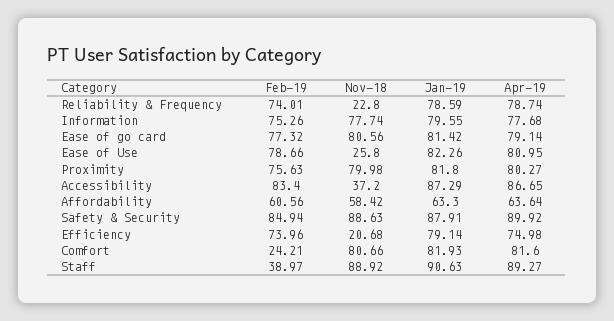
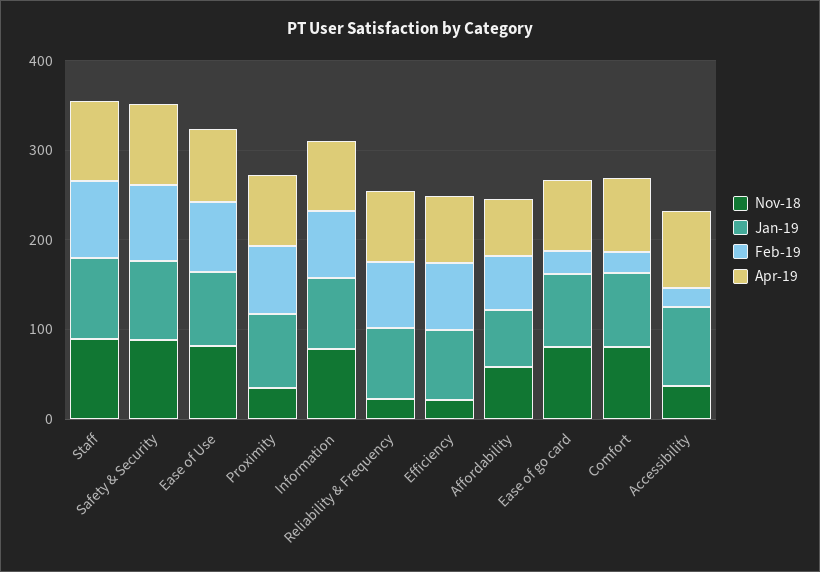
Feb-19, Ease of go card: 77.32 -> 20
Nov-18, Ease of Use: 25.8 -> 80
Nov-18, Proximity: 79.98 -> 40
Feb-19, Accessibility: 83.4 -> 20
Feb-19, Staff: 38.97 -> 80

